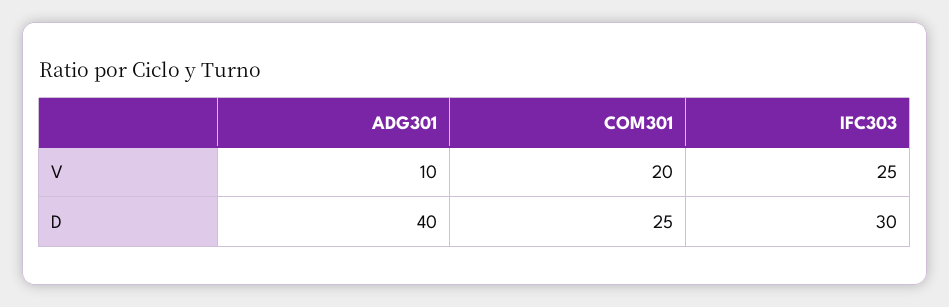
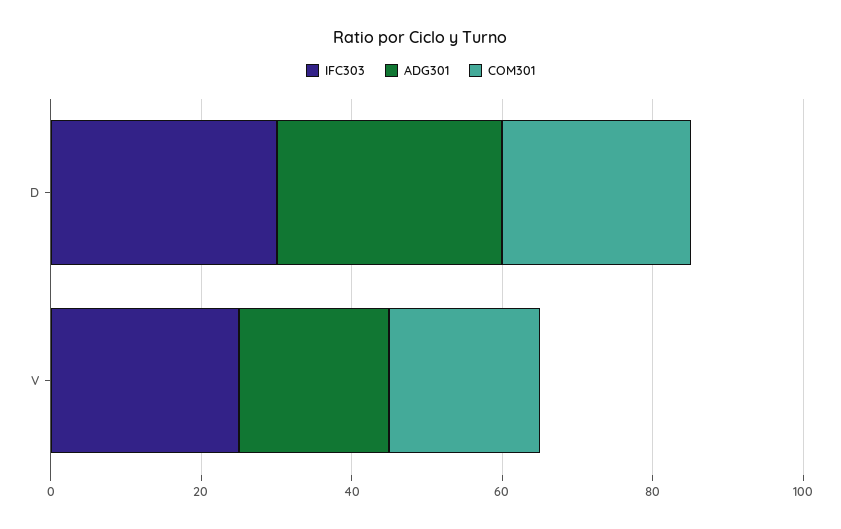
ADG301, V: 10 -> 20
ADG301, D: 40 -> 30

